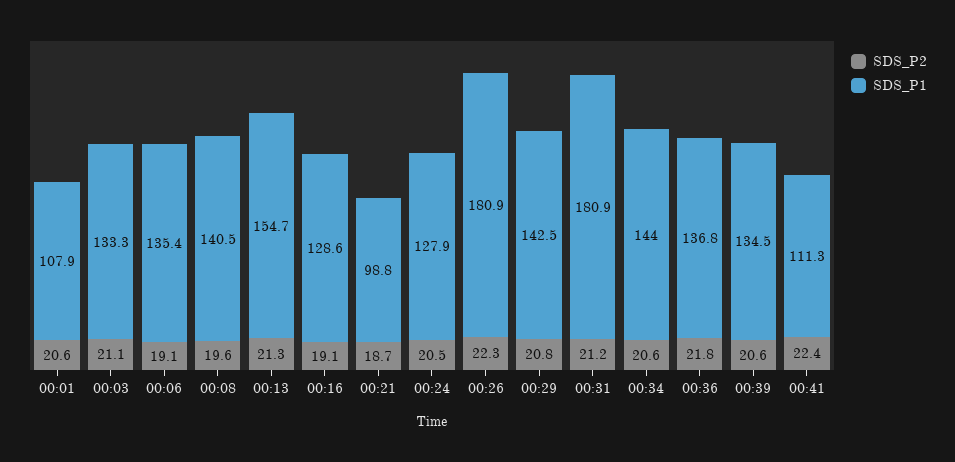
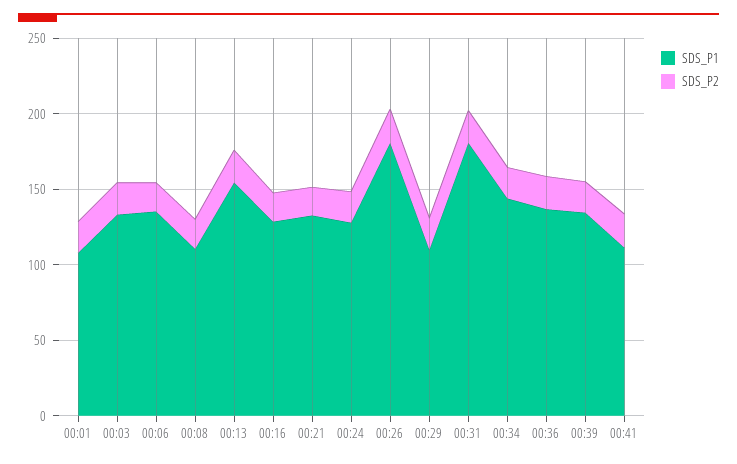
SDS_P1, 00:08: 140.5 -> 110
SDS_P1, 00:21: 98.8 -> 130
SDS_P1, 00:29: 142.5 -> 110

